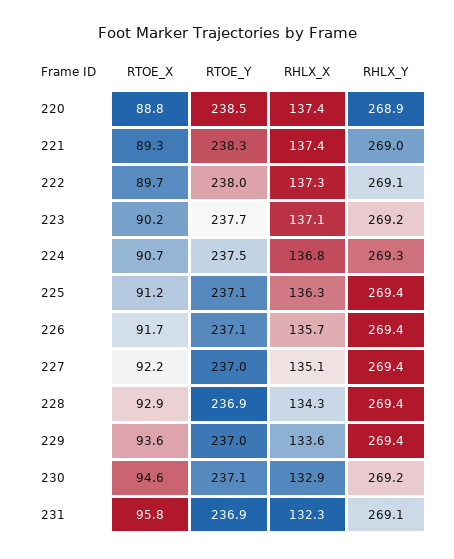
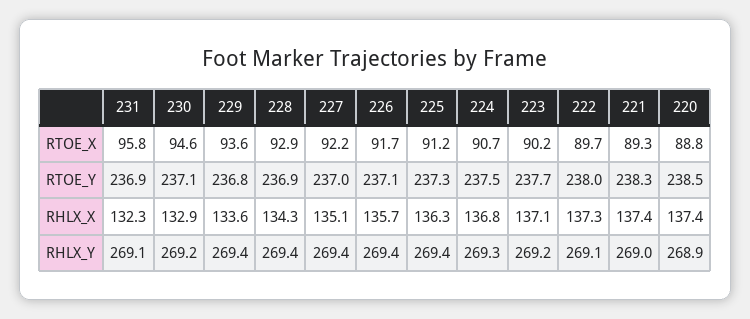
RTOE_Y, 225: 237.1 -> 237.3
RTOE_Y, 229: 237 -> 236.8

